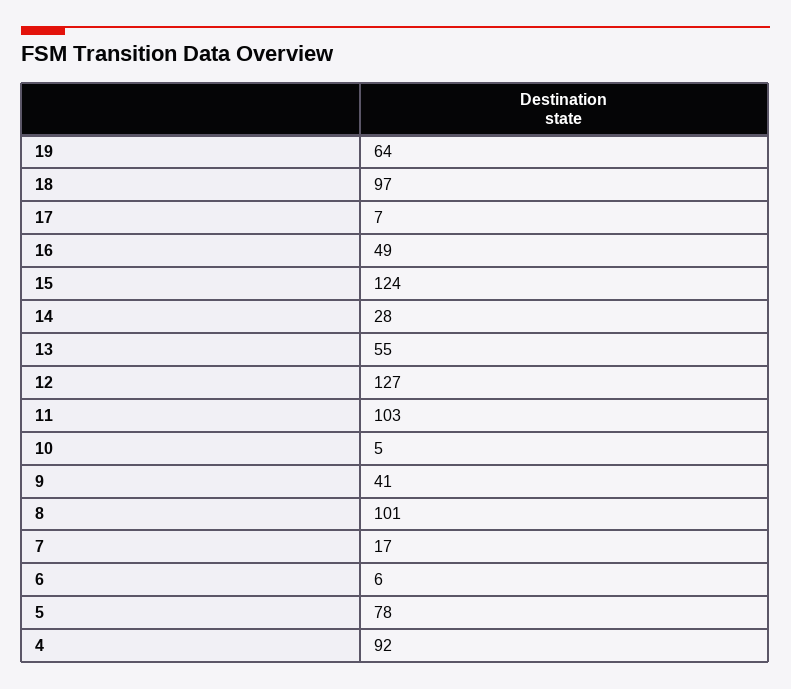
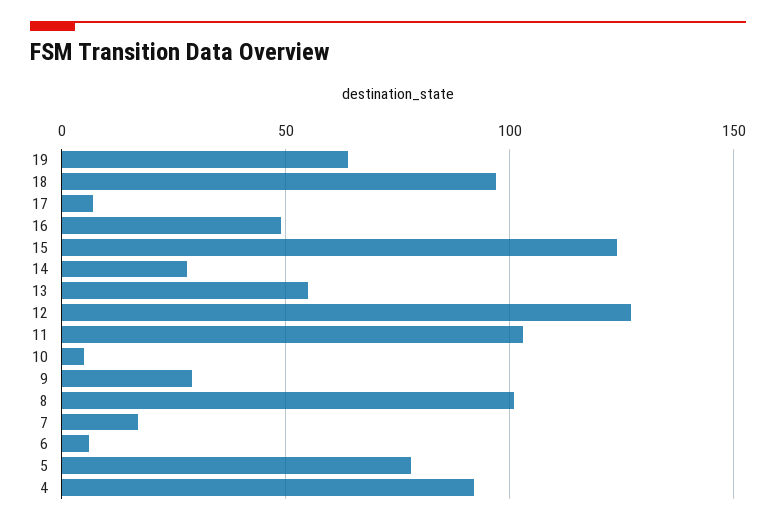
9: 41 -> 30

